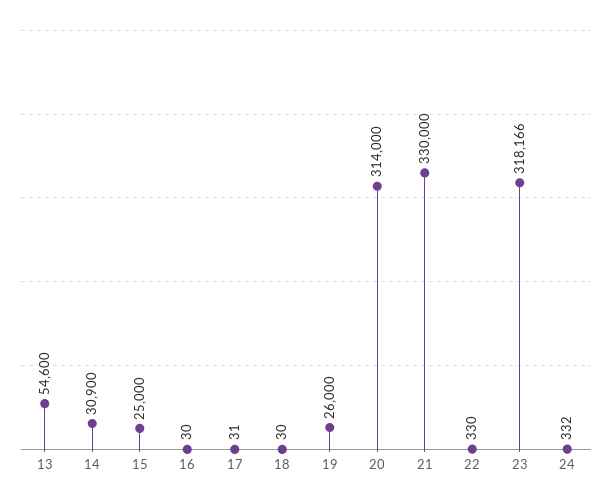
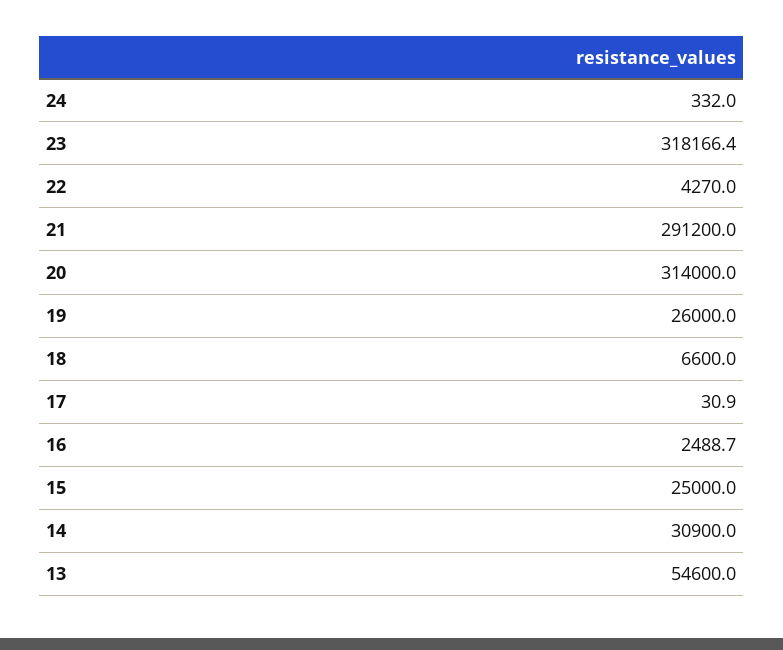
16: 30 -> 2488.7
18: 30 -> 6600
21: 330000 -> 291200
22: 330 -> 4270

